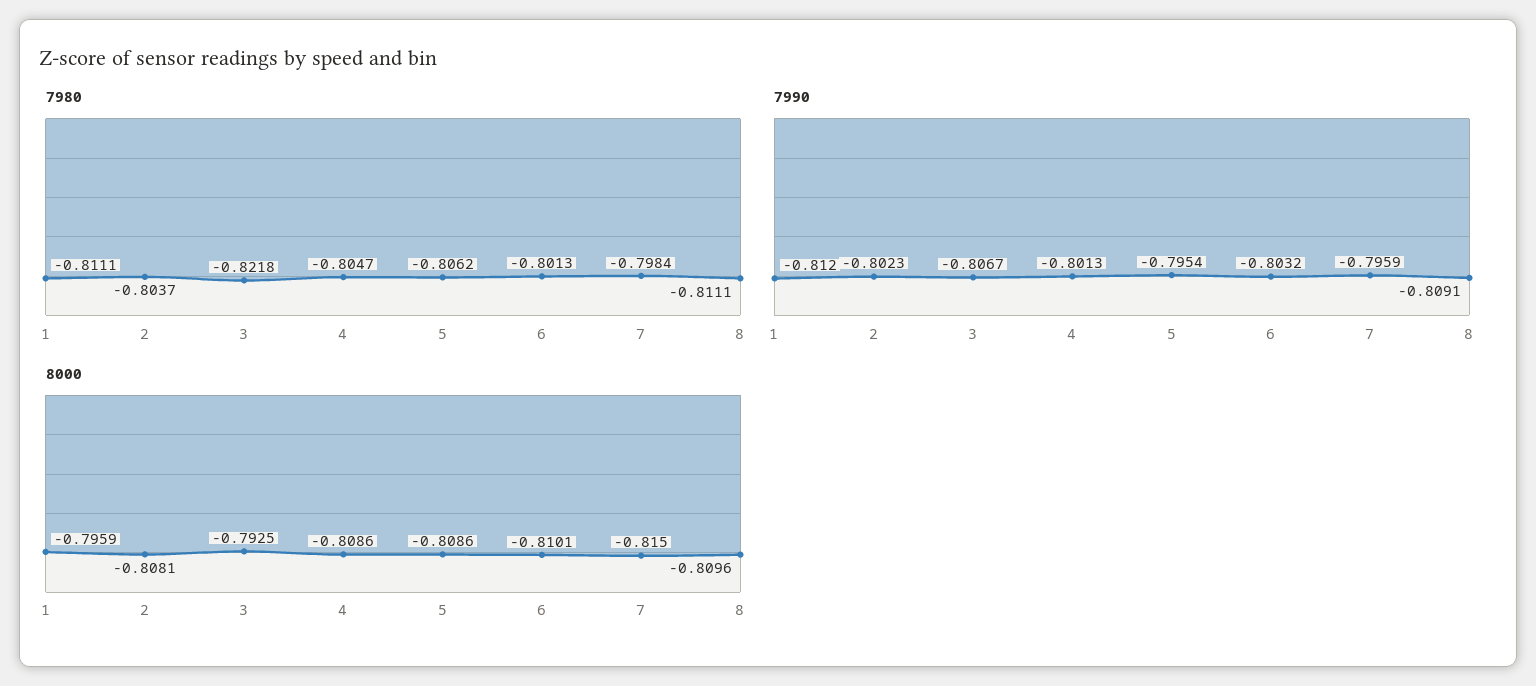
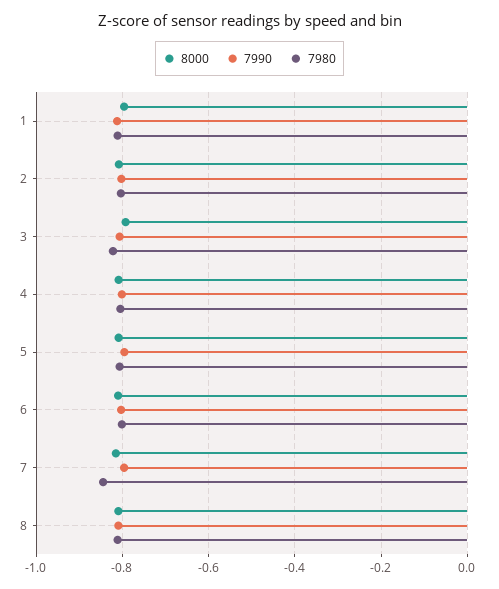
7980, 7: -0.7984 -> -0.84

